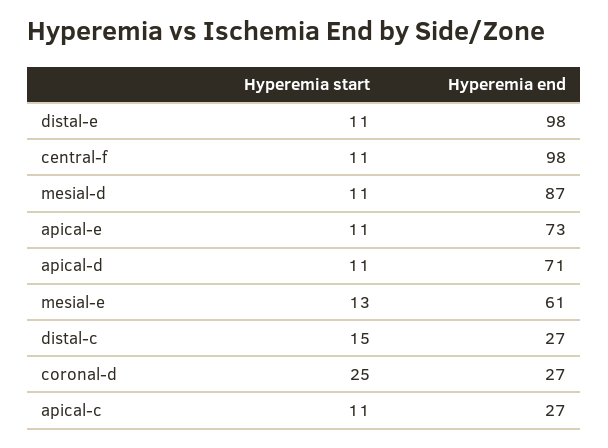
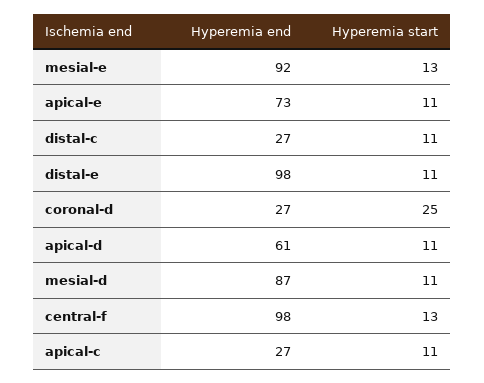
Hyperemia start, central-f: 11 -> 13
Hyperemia end, apical-d: 71 -> 61
Hyperemia end, mesial-e: 61 -> 92
Hyperemia start, distal-c: 15 -> 11

